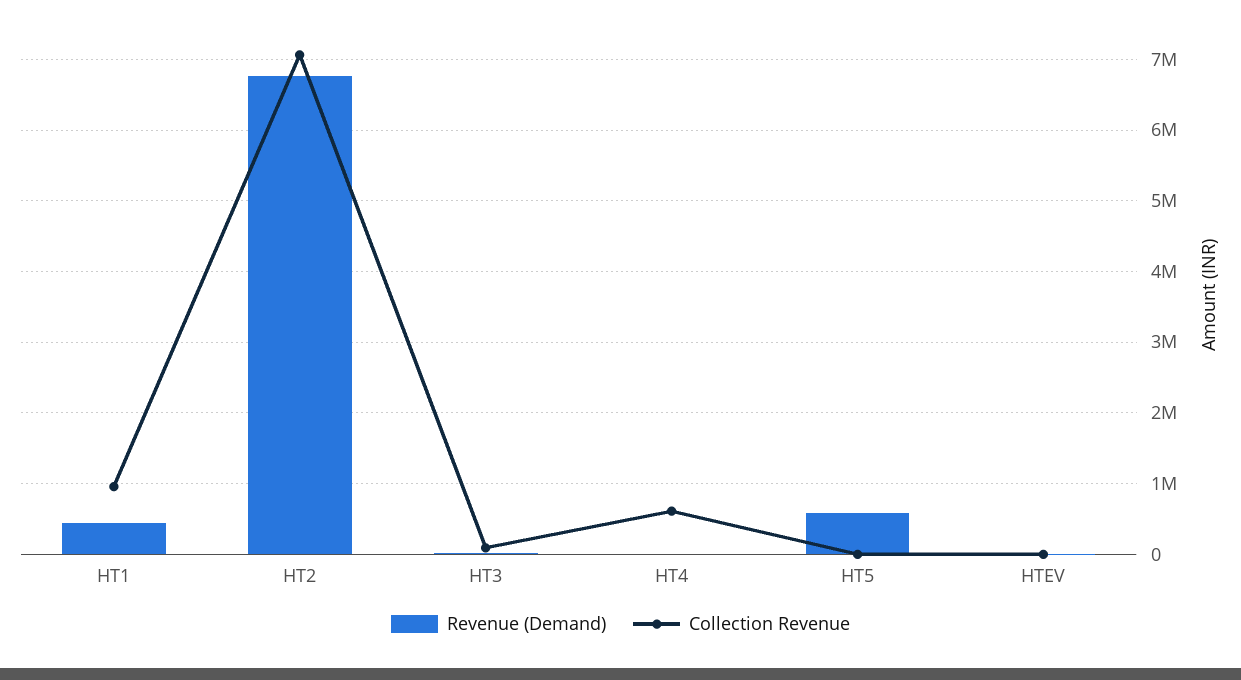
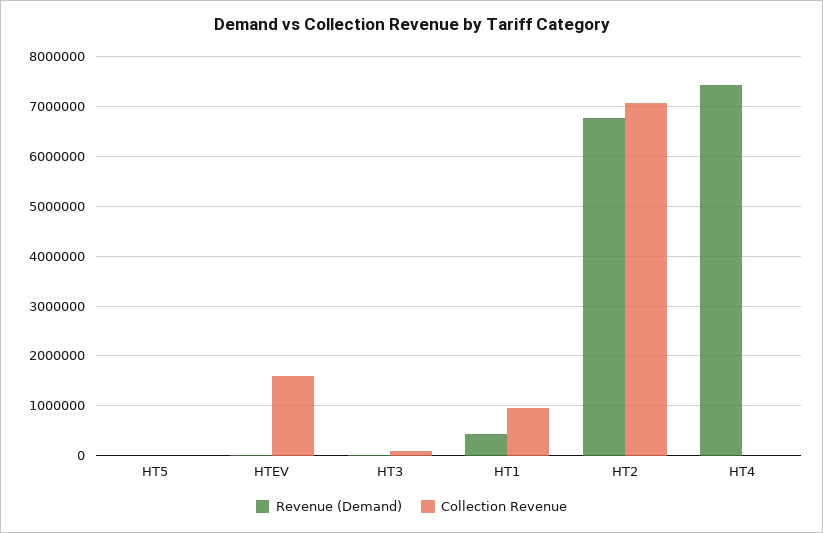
Revenue (Demand), HT4: 0 -> 7400000
Collection Revenue, HT4: 600000 -> 0
Revenue (Demand), HT5: 600000 -> 0
Collection Revenue, HTEV: 0 -> 1600000

